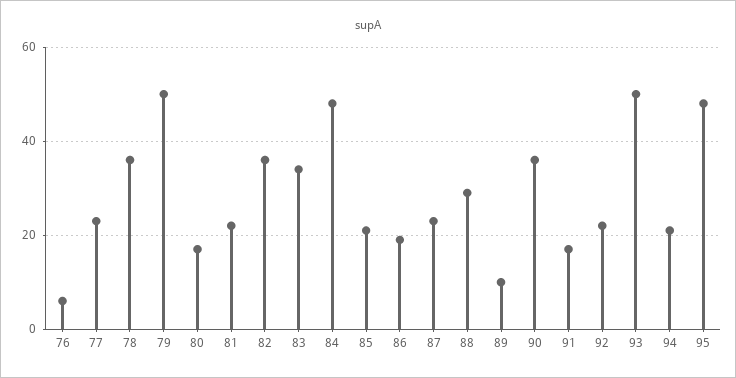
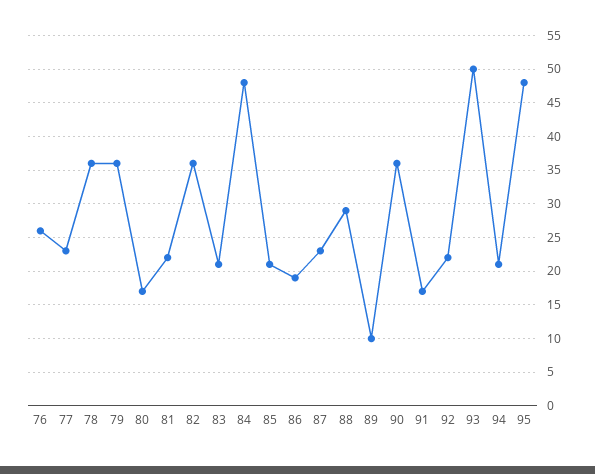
76: 5 -> 26
79: 50 -> 36
83: 35 -> 21

